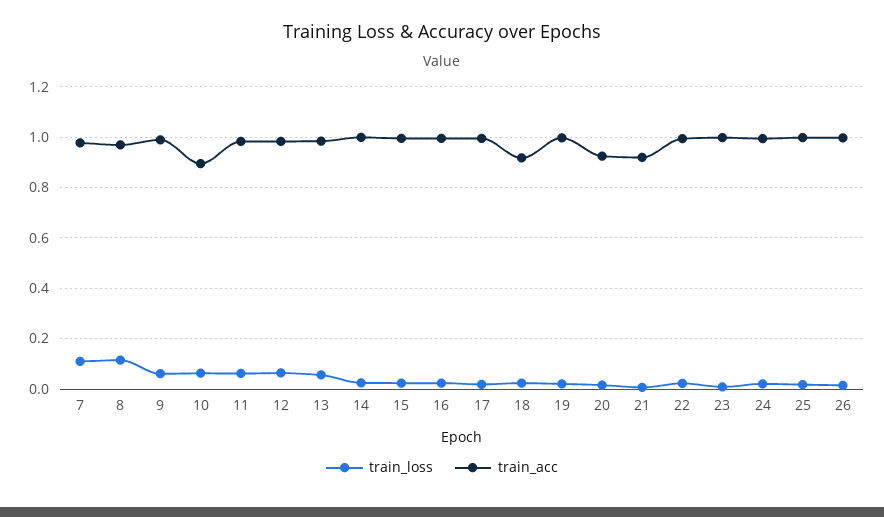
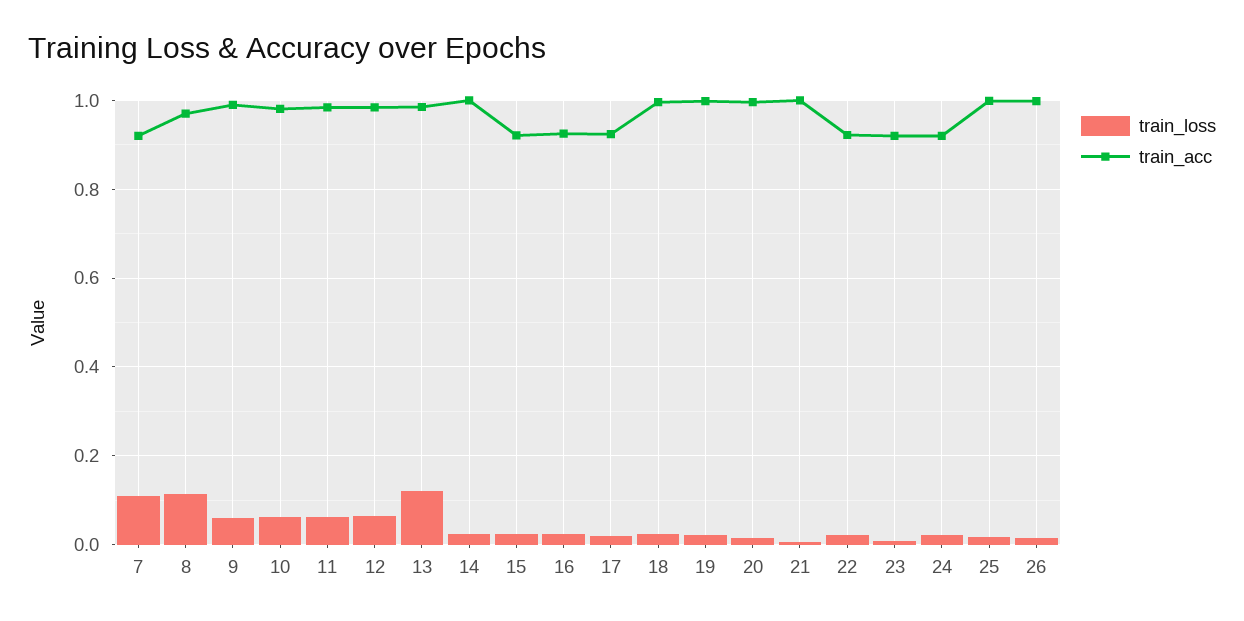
train_acc, 7: 0.975 -> 0.92
train_acc, 10: 0.9 -> 0.98
train_loss, 13: 0.05 -> 0.12
train_acc, 15: 1 -> 0.92
train_acc, 16: 1 -> 0.92
train_acc, 17: 1 -> 0.92
train_acc, 18: 0.925 -> 1
train_acc, 20: 0.925 -> 1
train_acc, 21: 0.925 -> 1
train_acc, 22: 1 -> 0.92
train_acc, 23: 1 -> 0.92
train_acc, 24: 1 -> 0.92

